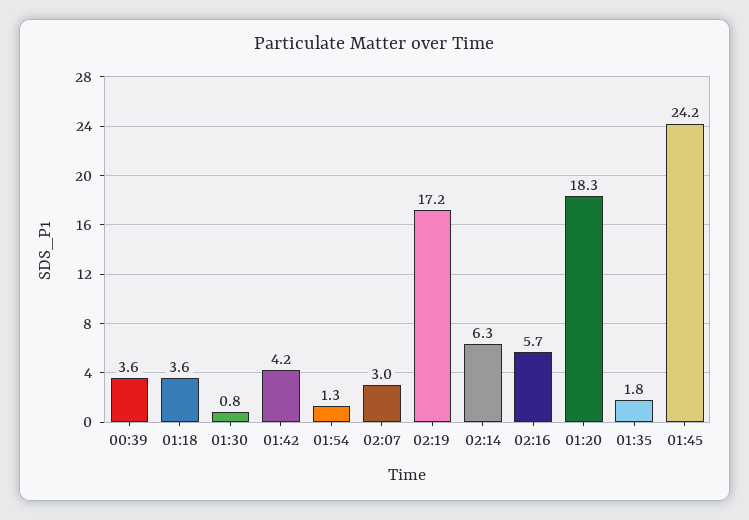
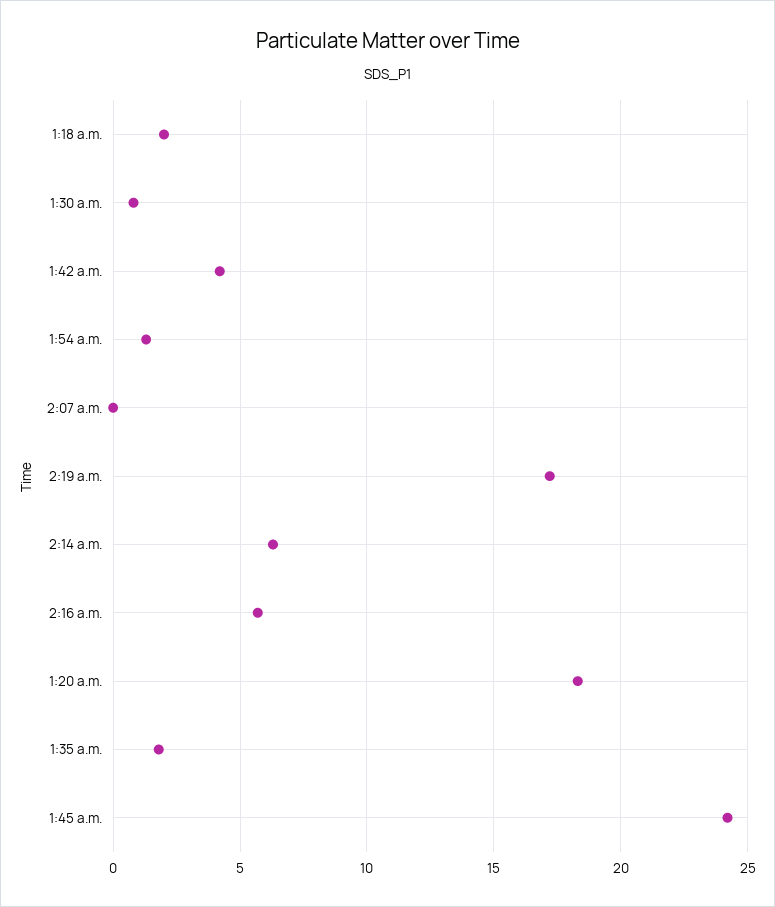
00:39: 3.6 -> none
01:18: 3.6 -> 2
02:07: 3 -> 0

